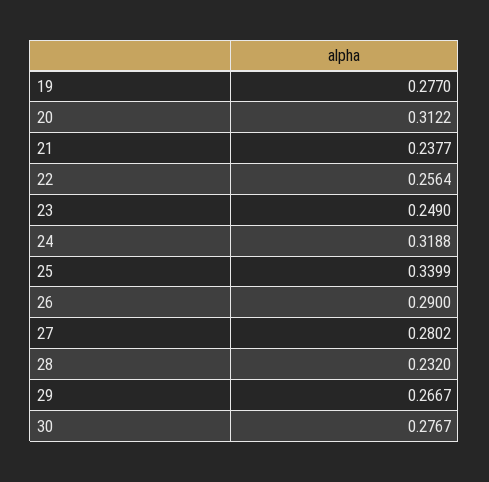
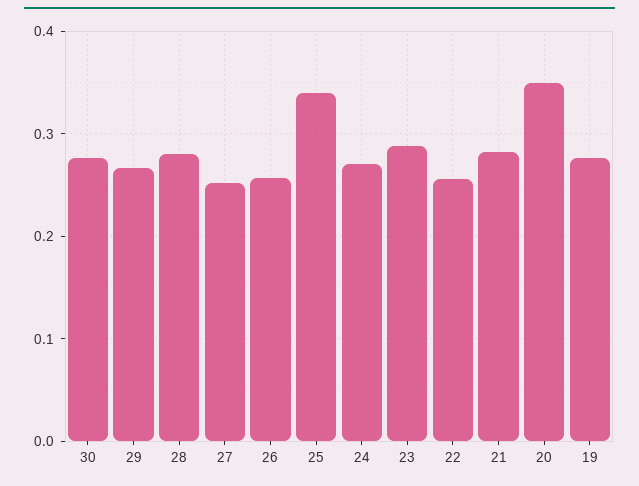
20: 0.3122 -> 0.35
21: 0.2377 -> 0.28
23: 0.249 -> 0.29
24: 0.3188 -> 0.27
26: 0.29 -> 0.26
27: 0.2802 -> 0.25
28: 0.232 -> 0.28

